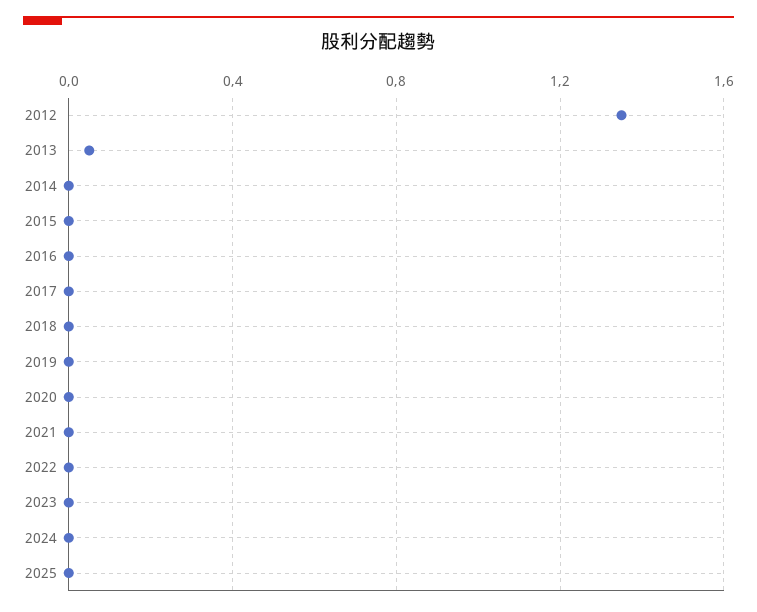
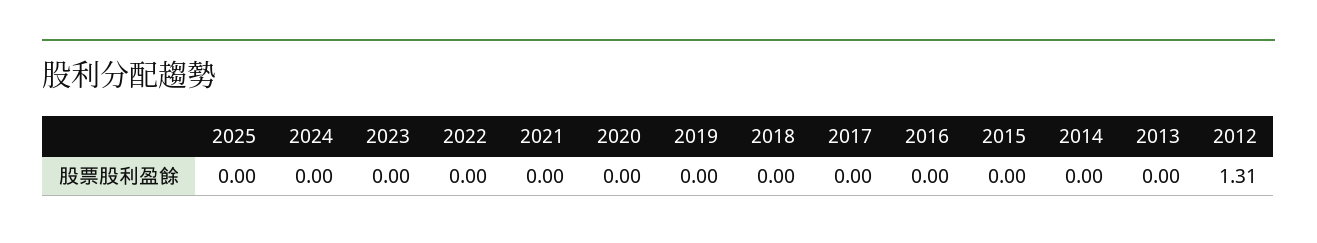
2012: 1.35 -> 1.31
2013: 0.05 -> 0

